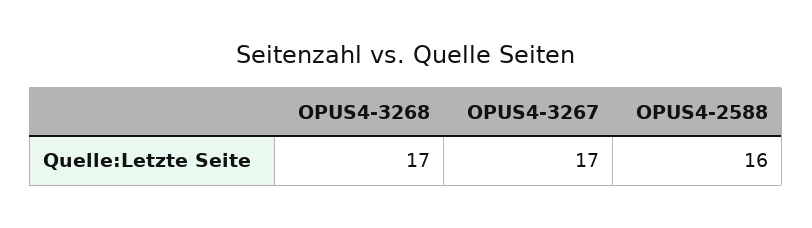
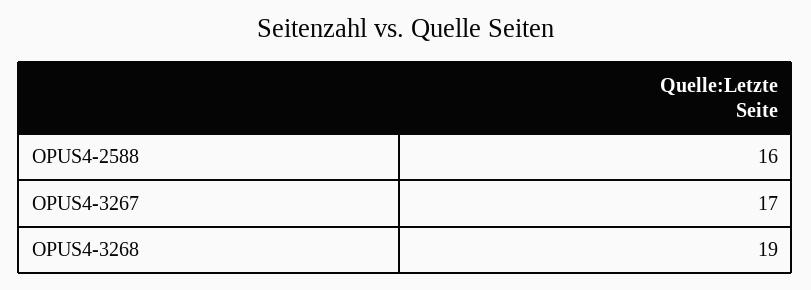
OPUS4-3268: 17 -> 19

